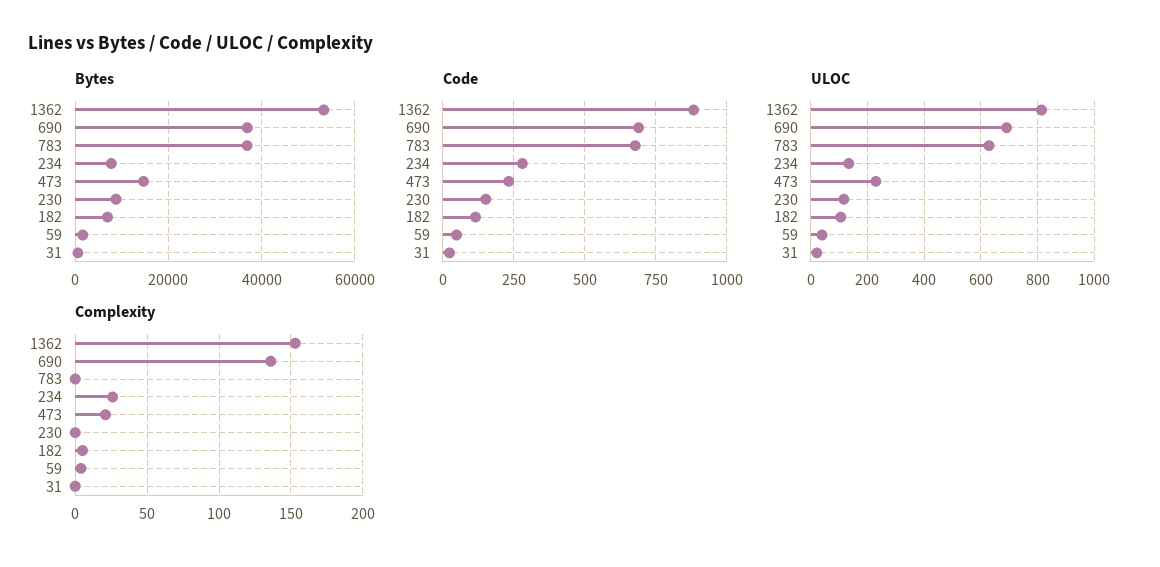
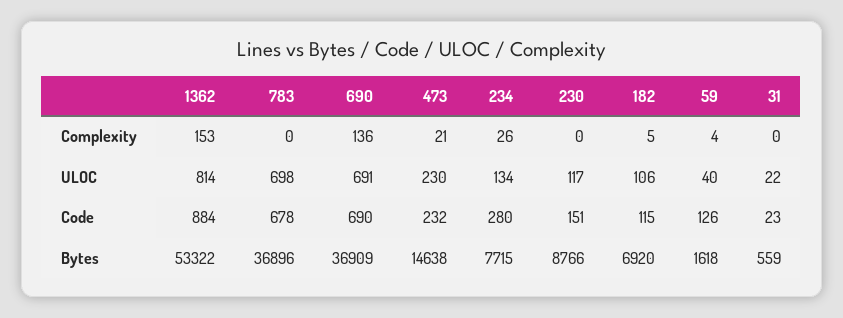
Code, 59: 50 -> 126
ULOC, 783: 625 -> 698

